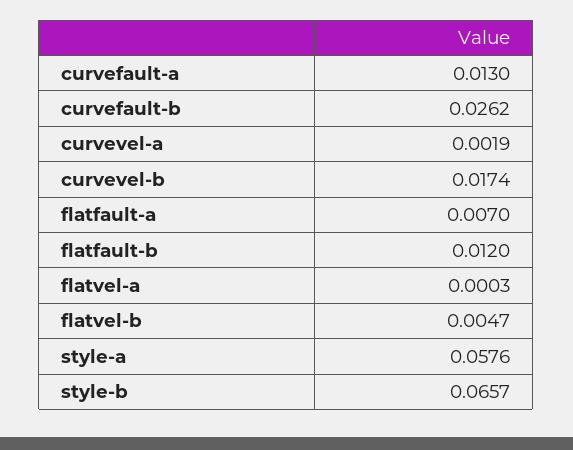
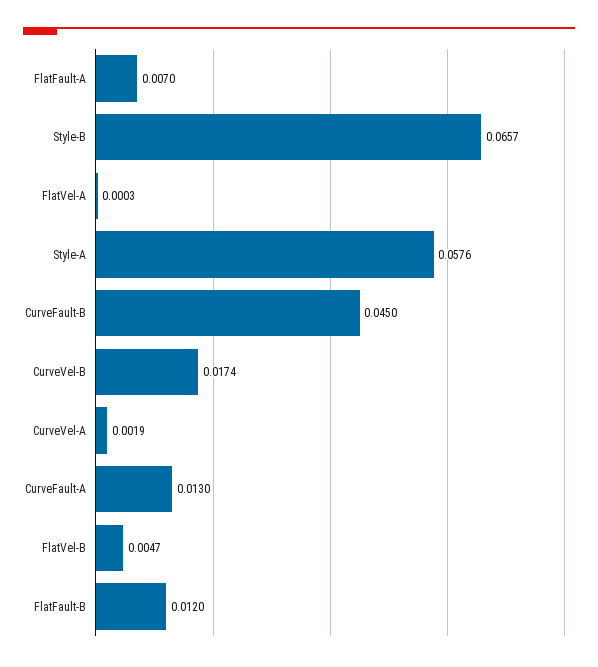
curvefault-b: 0.0262 -> 0.045

